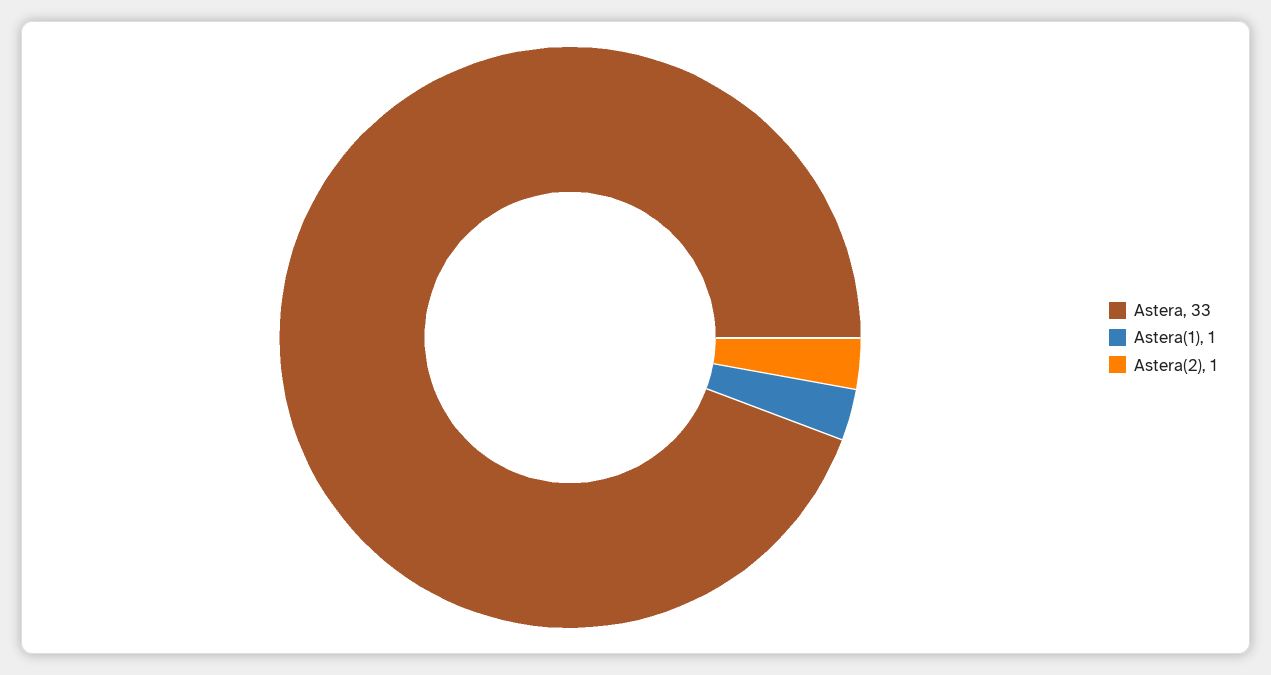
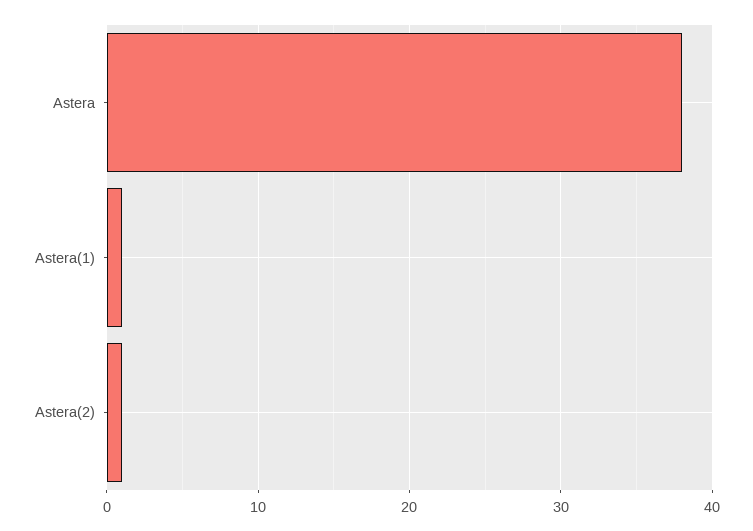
Astera: 33 -> 38

